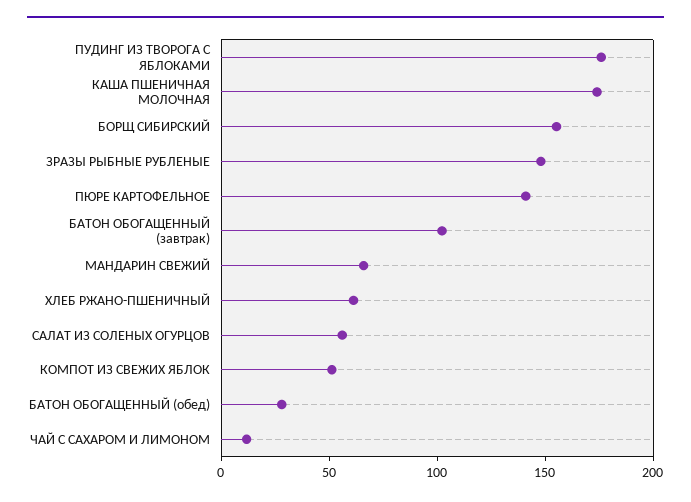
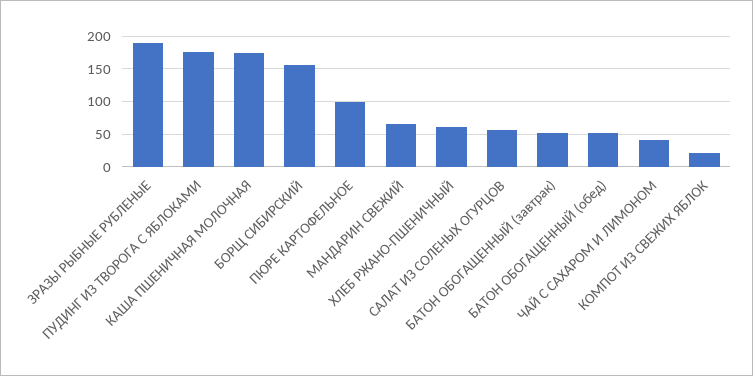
ЗРАЗЫ РЫБНЫЕ РУБЛЕНЫЕ: 150 -> 190
ПЮРЕ КАРТОФЕЛЬНОЕ: 140 -> 100
БАТОН ОБОГАЩЕННЫЙ (завтрак): 100 -> 50
КОМПОТ ИЗ СВЕЖИХ ЯБЛОК: 50 -> 20
БАТОН ОБОГАЩЕННЫЙ (обед): 30 -> 50
ЧАЙ С САХАРОМ И ЛИМОНОМ: 10 -> 40

